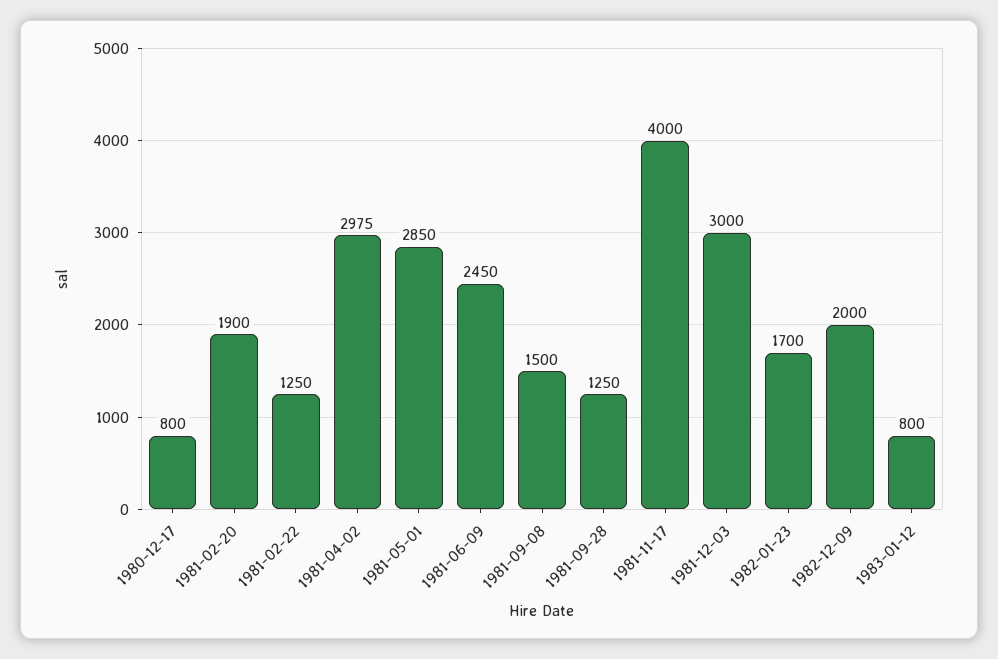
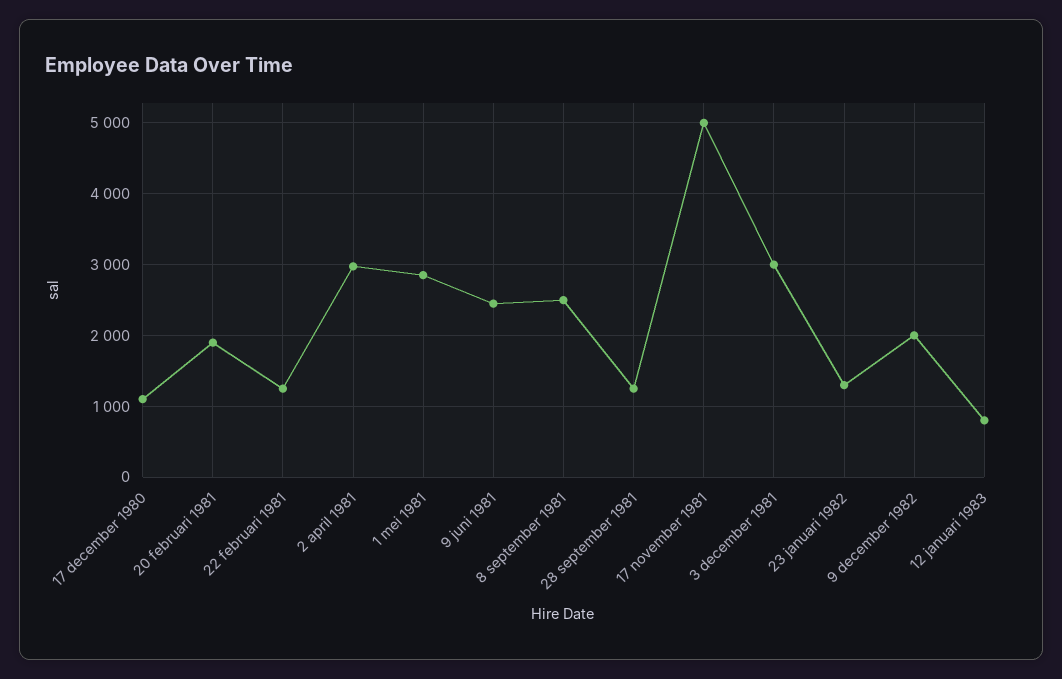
1980-12-17: 800 -> 1100
1981-09-08: 1500 -> 2500
1981-11-17: 4000 -> 5000
1982-01-23: 1700 -> 1300

